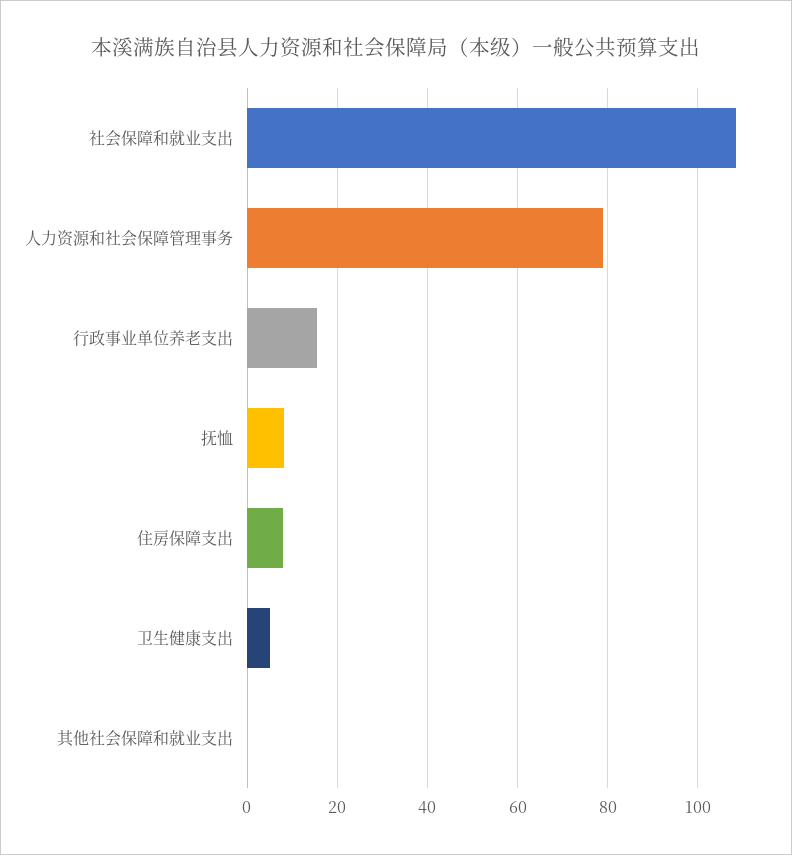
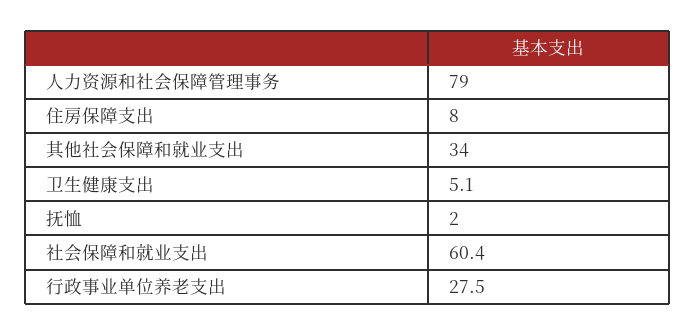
社会保障和就业支出: 108 -> 60.4
行政事业单位养老支出: 16 -> 27.5
抚恤: 8 -> 2
其他社会保障和就业支出: 0 -> 34

